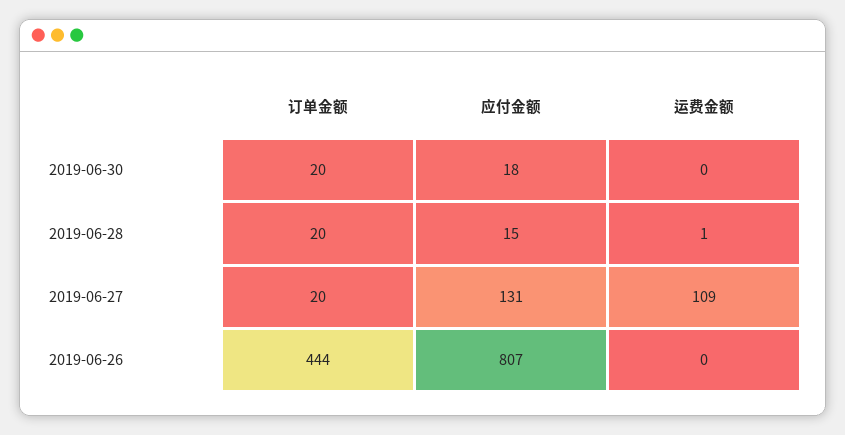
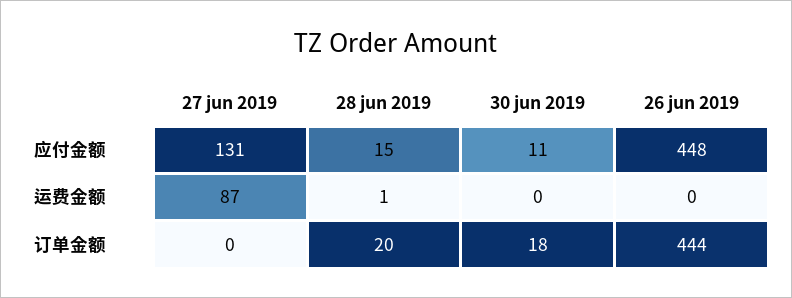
订单金额, 2019-06-30: 20 -> 18
应付金额, 2019-06-30: 18 -> 11
订单金额, 2019-06-27: 20 -> 0
运费金额, 2019-06-27: 109 -> 87
应付金额, 2019-06-26: 807 -> 448

